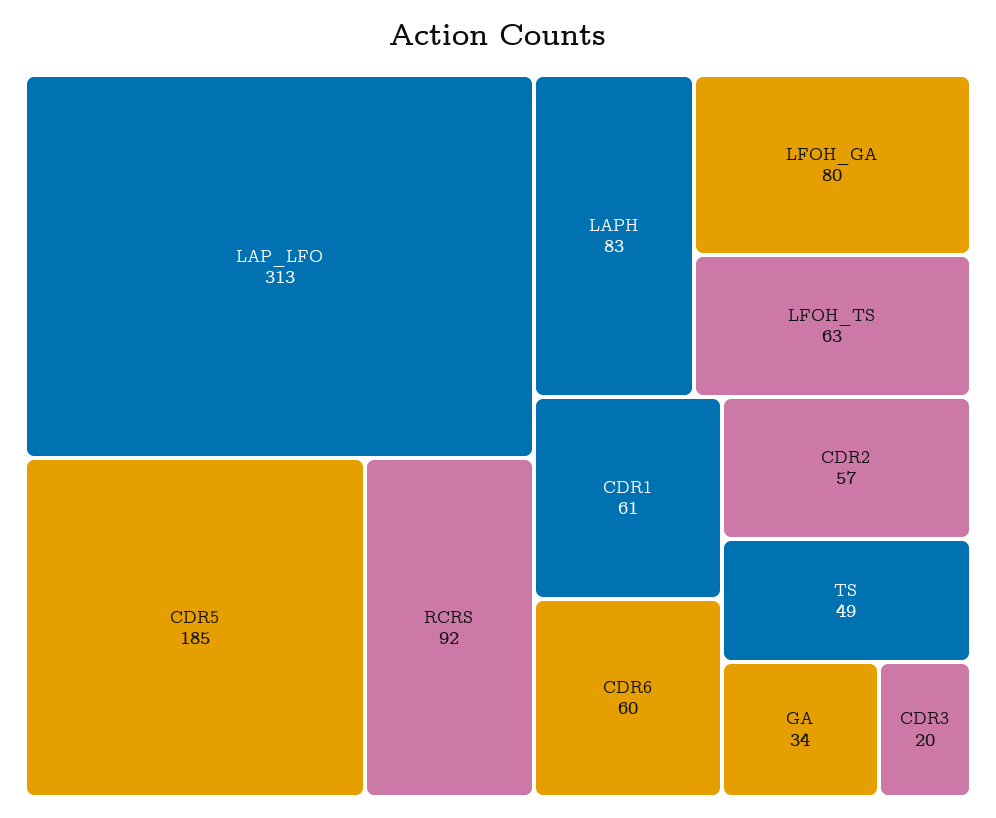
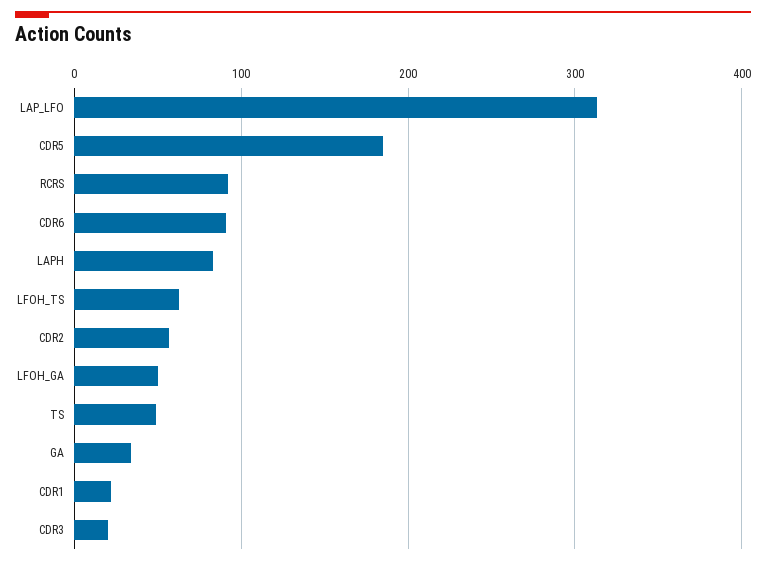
LFOH_GA: 80 -> 50
CDR1: 61 -> 20
CDR6: 60 -> 90

